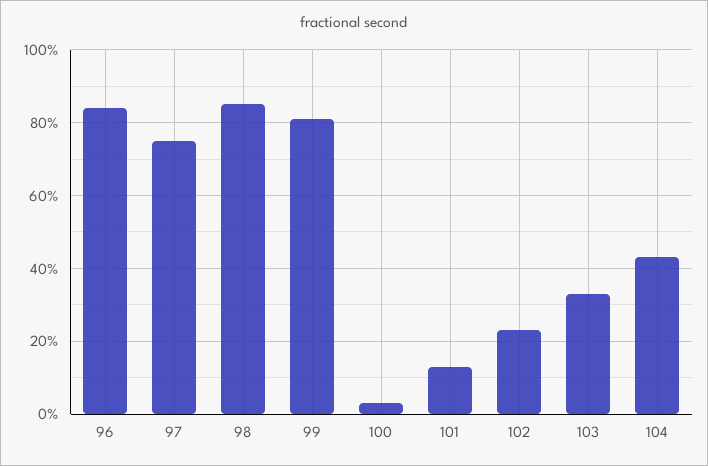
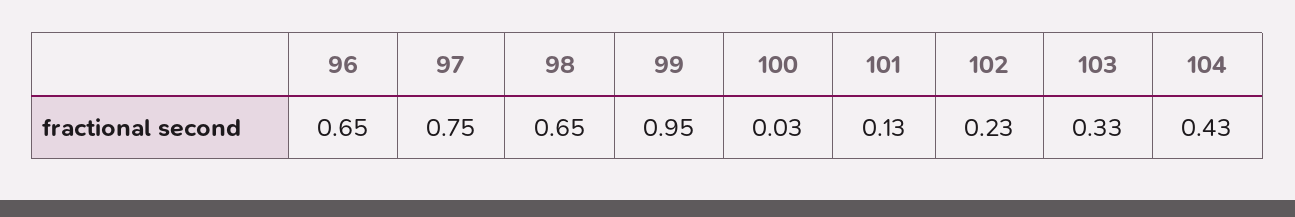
96: 0.85 -> 0.65
98: 0.85 -> 0.65
99: 0.8 -> 0.95

